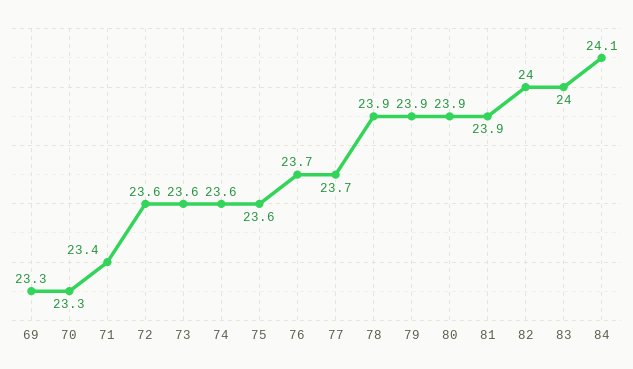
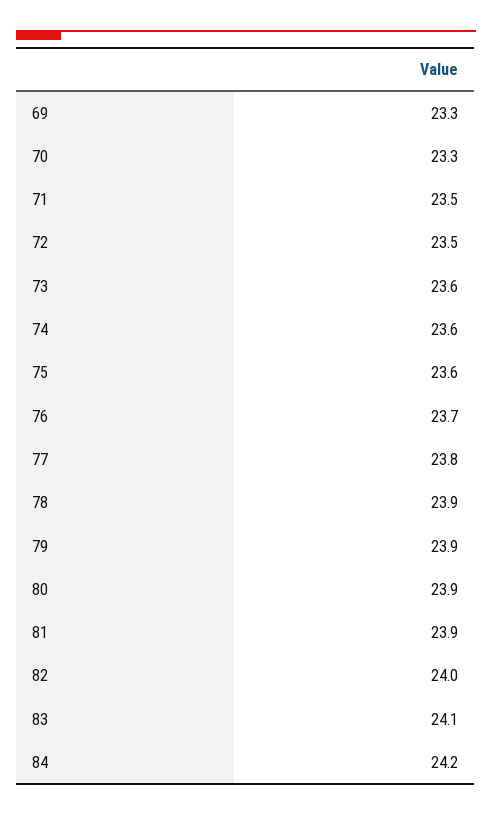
71: 23.4 -> 23.5
72: 23.6 -> 23.5
77: 23.7 -> 23.8
83: 24 -> 24.1
84: 24.1 -> 24.2

